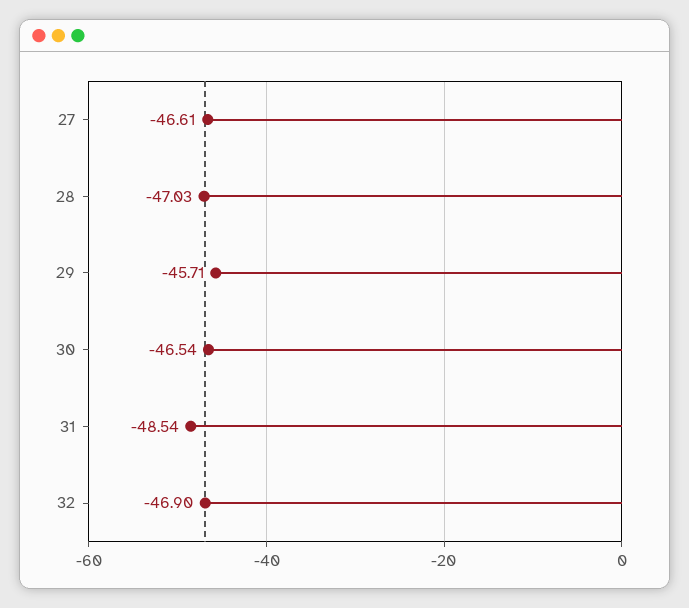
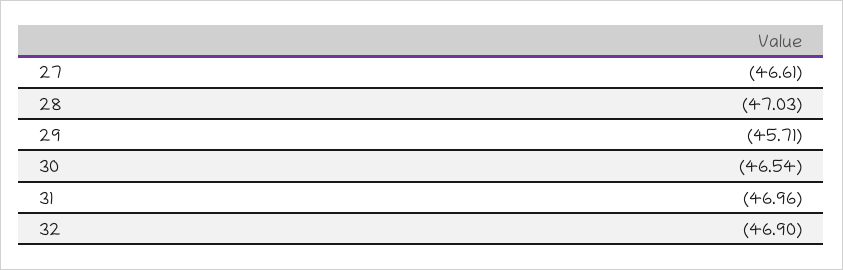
31: -48.54 -> -46.96

